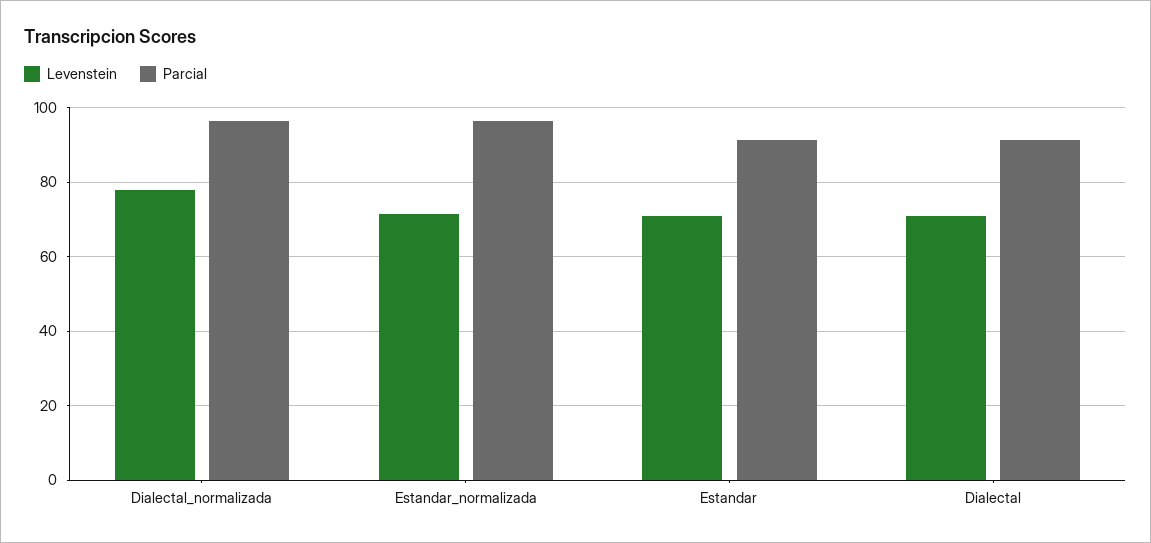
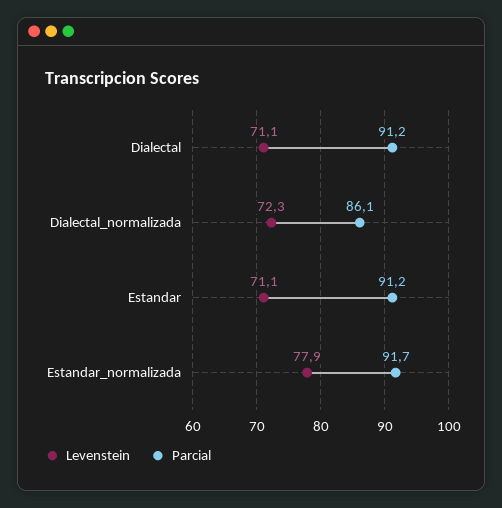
Levenstein, Dialectal_normalizada: 78 -> 72.3
Parcial, Dialectal_normalizada: 96 -> 86.1
Levenstein, Estandar_normalizada: 72 -> 77.9
Parcial, Estandar_normalizada: 96 -> 91.7

